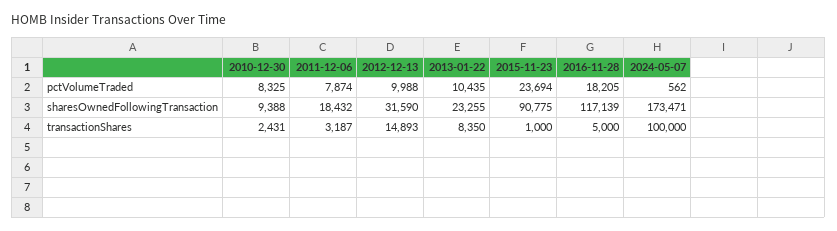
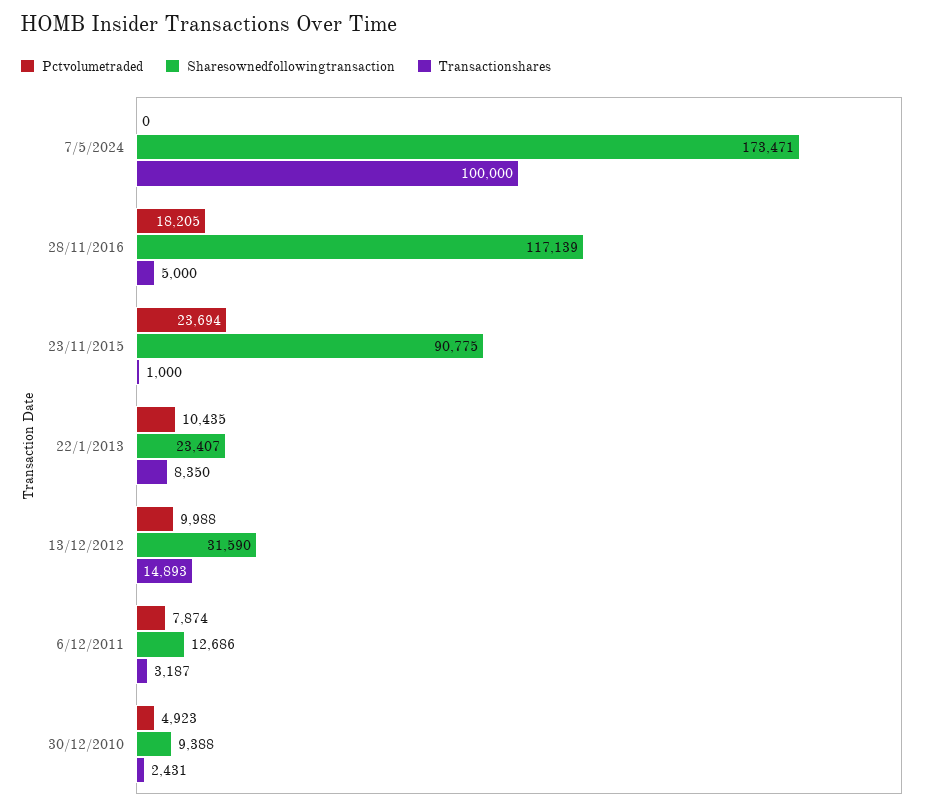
pctVolumeTraded, 2010-12-30: 8325 -> 4923
pctVolumeTraded, 2024-05-07: 562 -> 0
sharesOwnedFollowingTransaction, 2011-12-06: 18432 -> 12686
sharesOwnedFollowingTransaction, 2013-01-22: 23255 -> 23407

